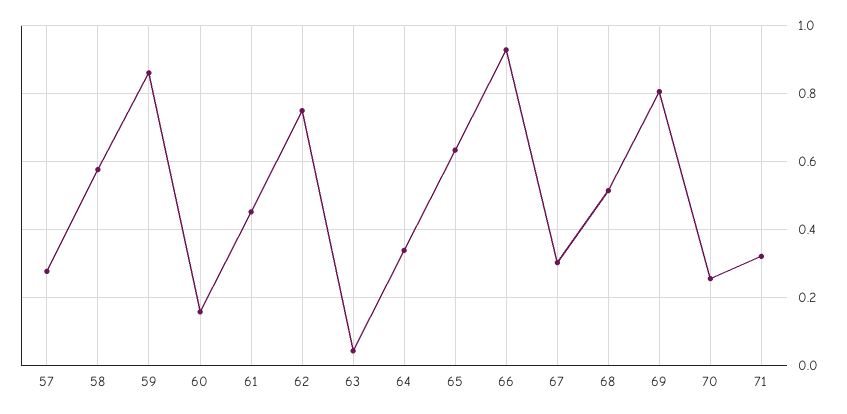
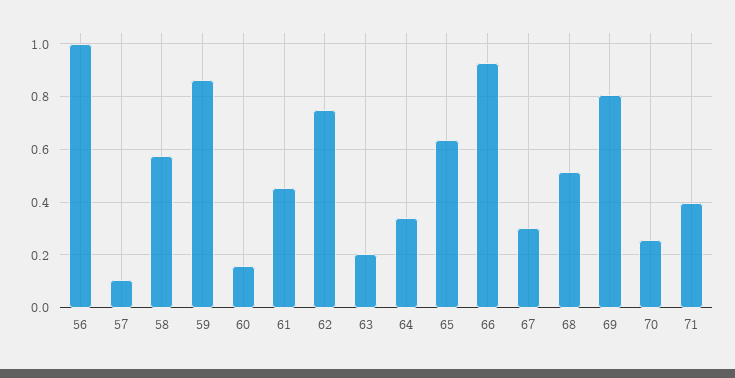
57: 0.28 -> 0.1
63: 0.04 -> 0.2
71: 0.32 -> 0.4
56: none -> 1

